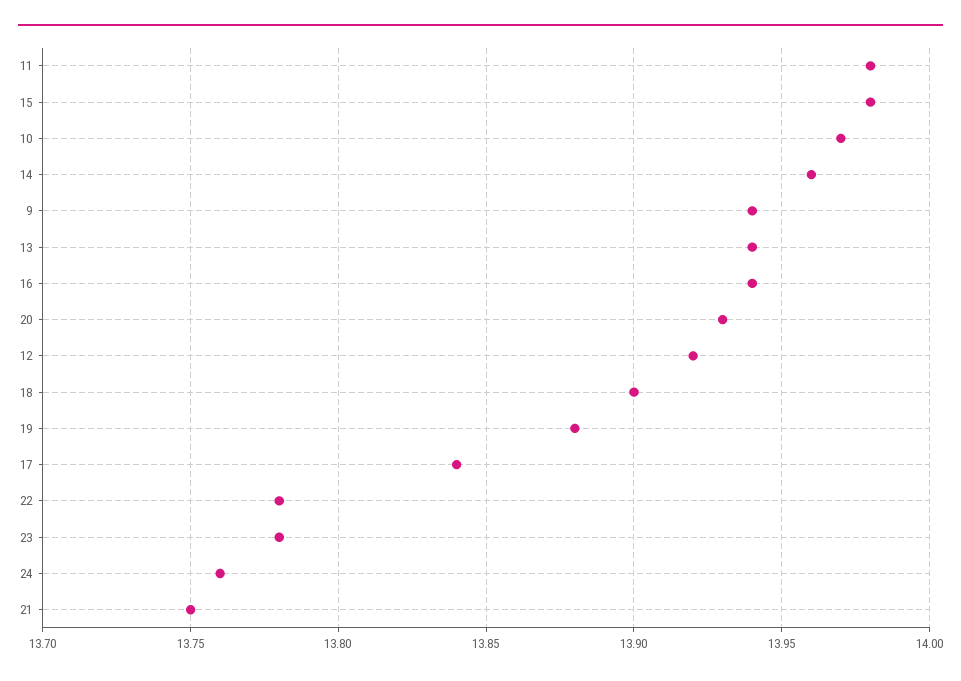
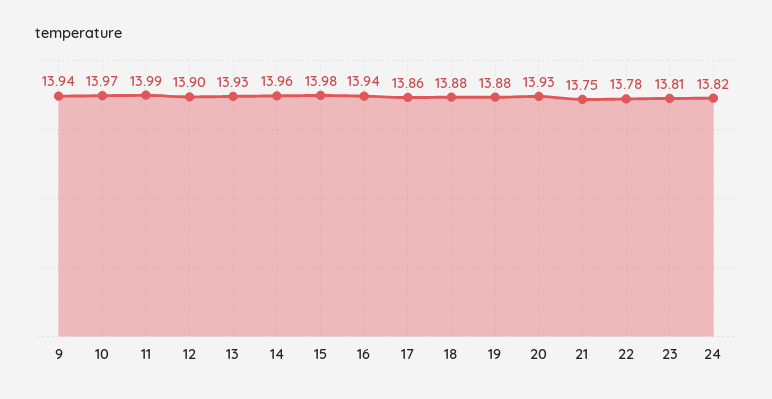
11: 13.98 -> 13.99
13: 13.94 -> 13.93
12: 13.92 -> 13.9
18: 13.9 -> 13.88
17: 13.84 -> 13.86
23: 13.78 -> 13.81
24: 13.76 -> 13.82

